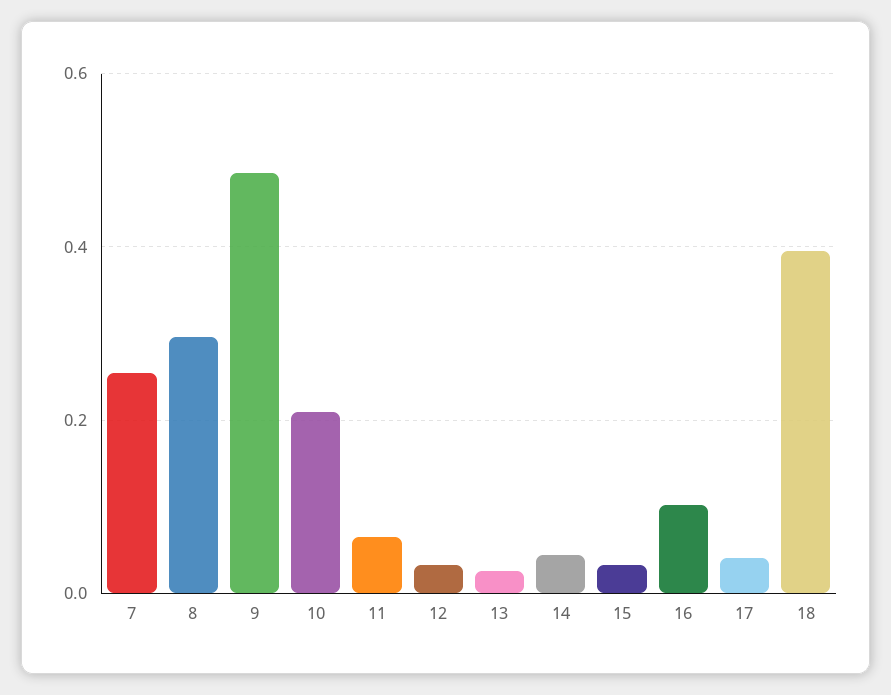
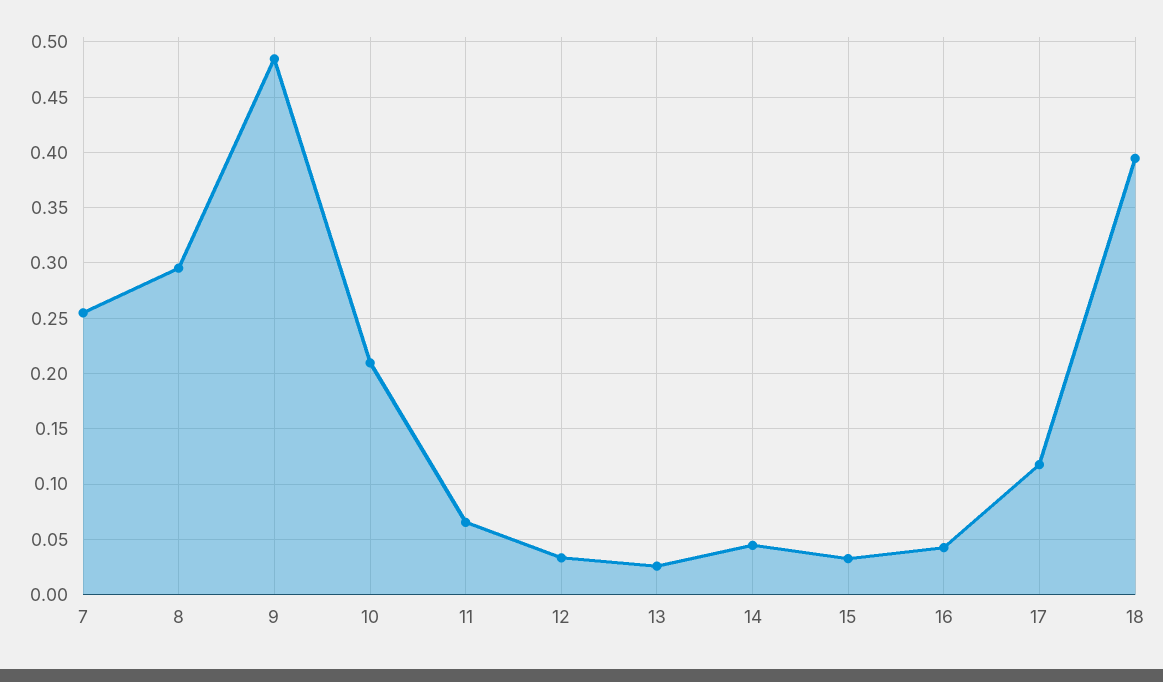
16: 0.1 -> 0.04
17: 0.04 -> 0.12

